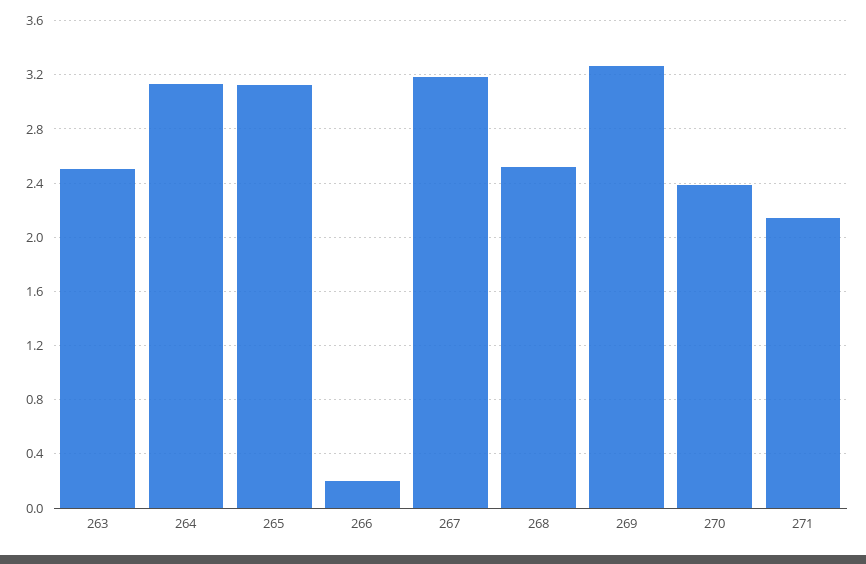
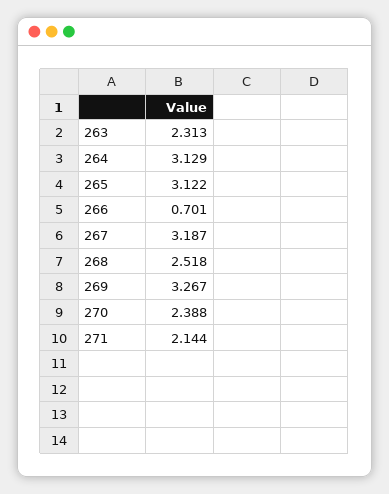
263: 2.5 -> 2.313
266: 0.2 -> 0.701

